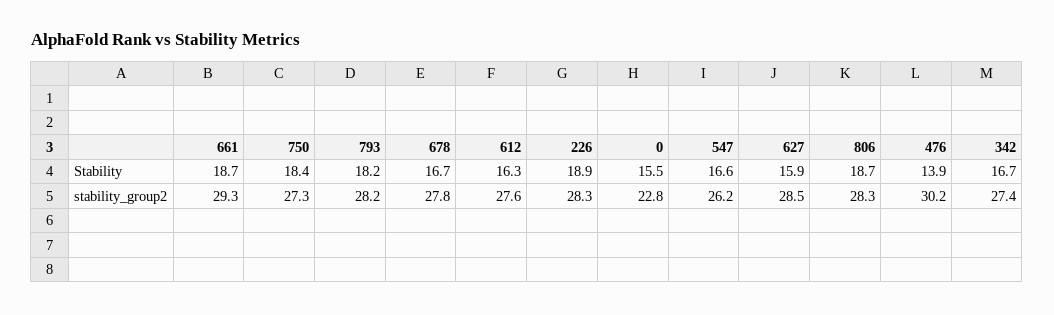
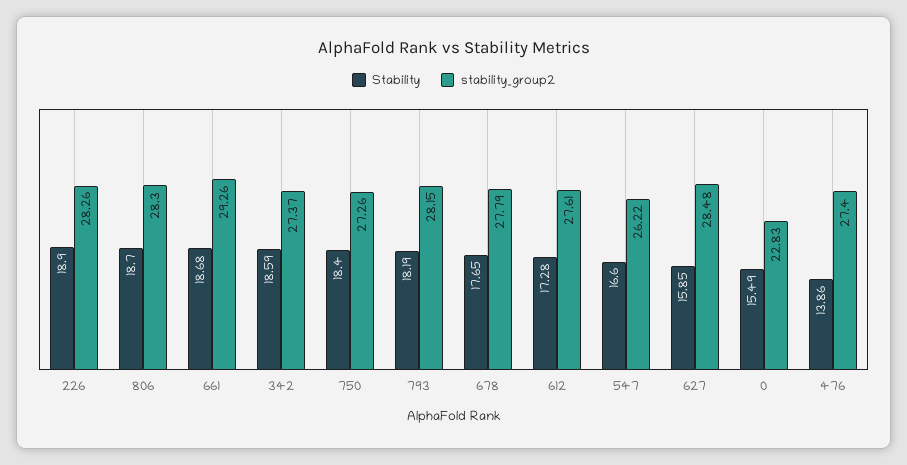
Stability, 678: 16.7 -> 17.65
Stability, 612: 16.3 -> 17.28
Stability, 342: 16.7 -> 18.59
stability_group2, 476: 30.2 -> 27.4

